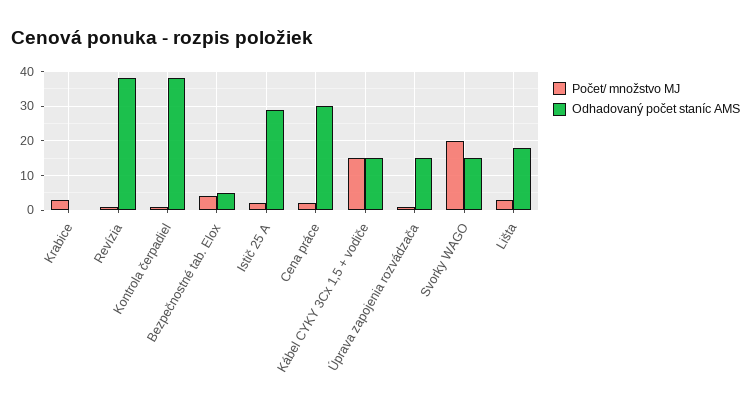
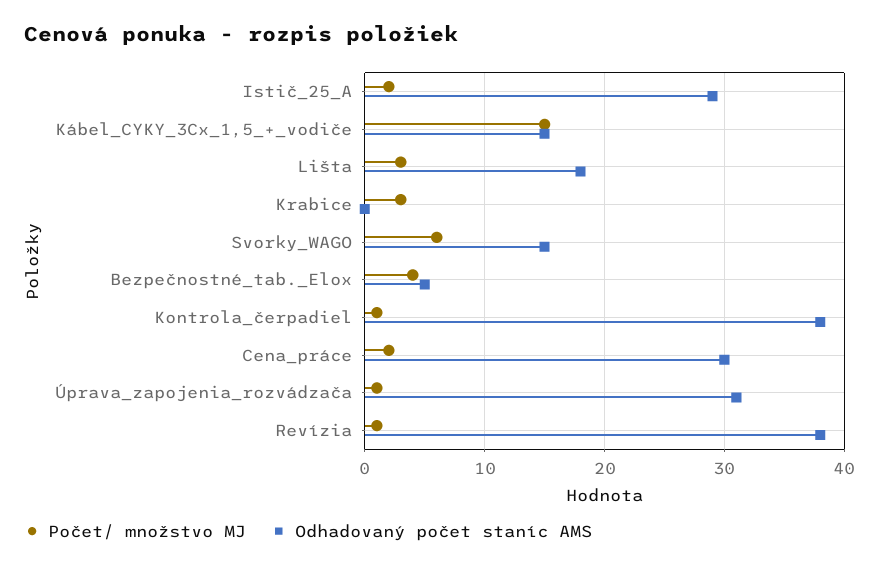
Odhadovaný počet staníc AMS, Úprava zapojenia rozvádzača: 15 -> 31
Počet/ množstvo MJ, Svorky WAGO: 20 -> 6

